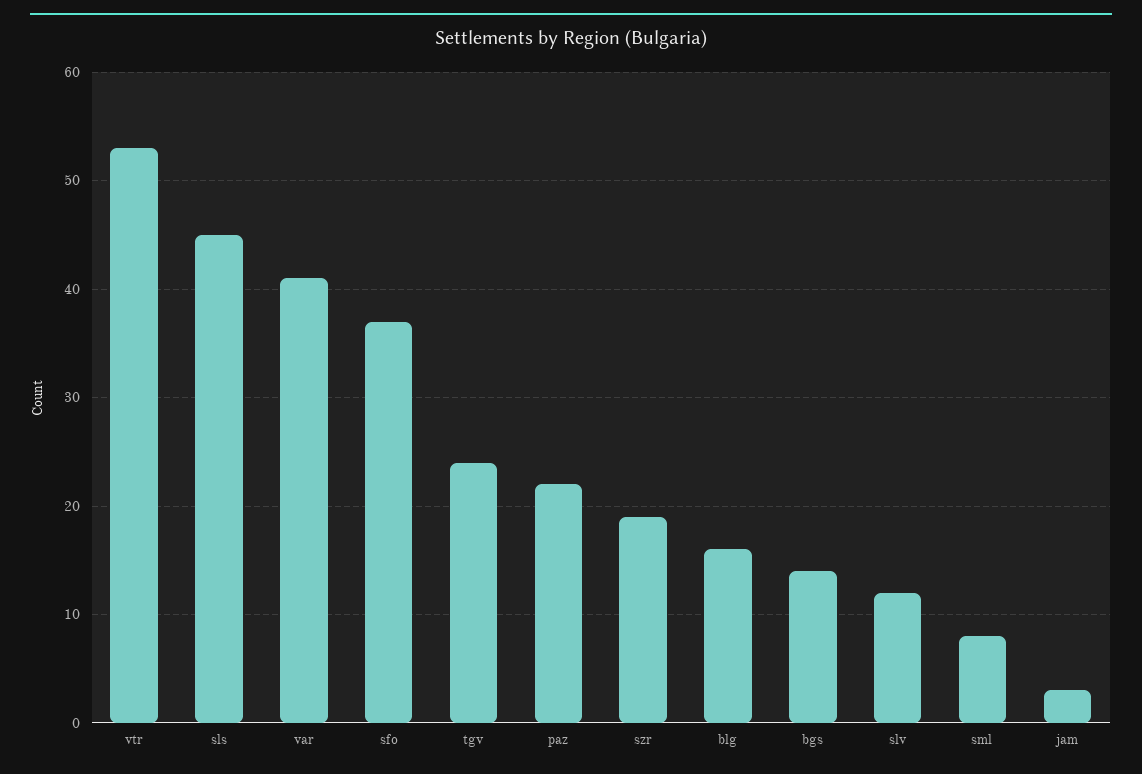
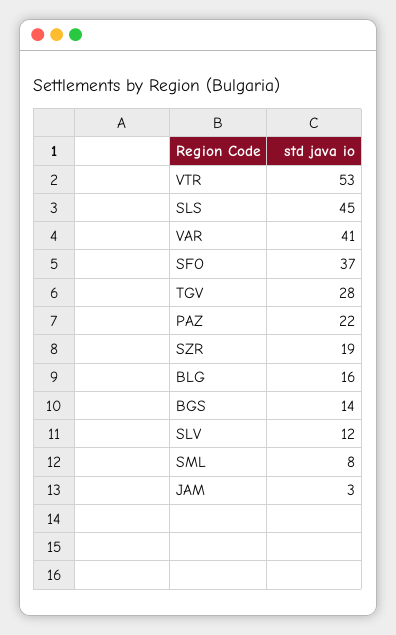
tgv: 24 -> 28

